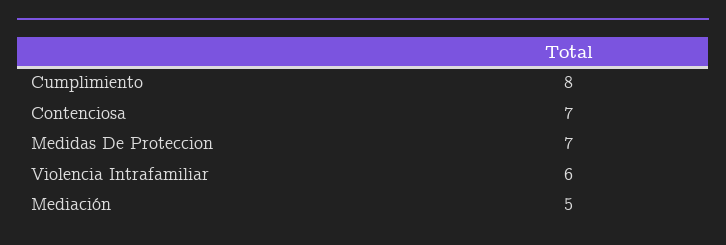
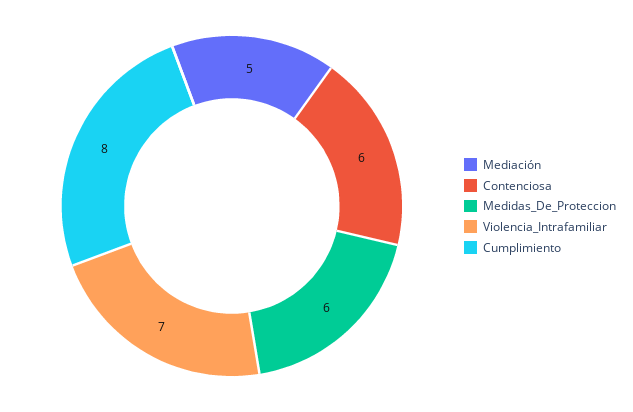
Contenciosa: 7 -> 6
Medidas De Proteccion: 7 -> 6
Violencia Intrafamiliar: 6 -> 7

